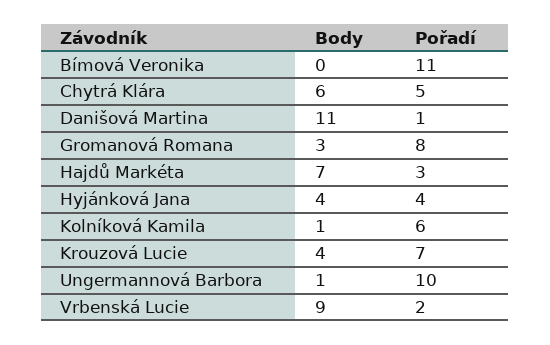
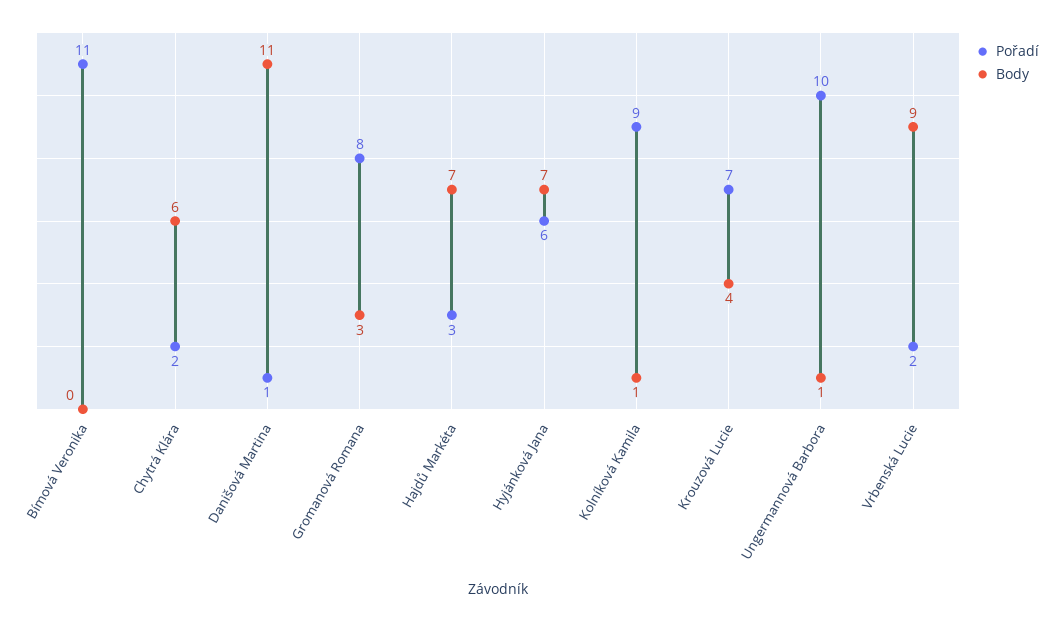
Pořadí, Chytrá Klára: 5 -> 2
Body, Hyjánková Jana: 4 -> 7
Pořadí, Hyjánková Jana: 4 -> 6
Pořadí, Kolníková Kamila: 6 -> 9

